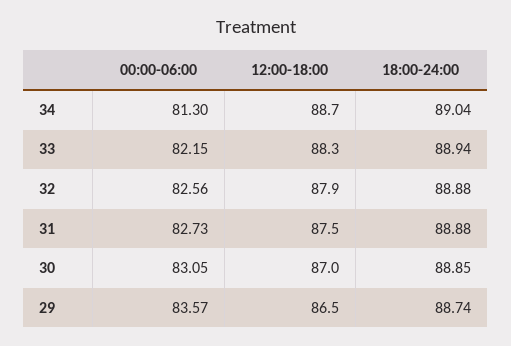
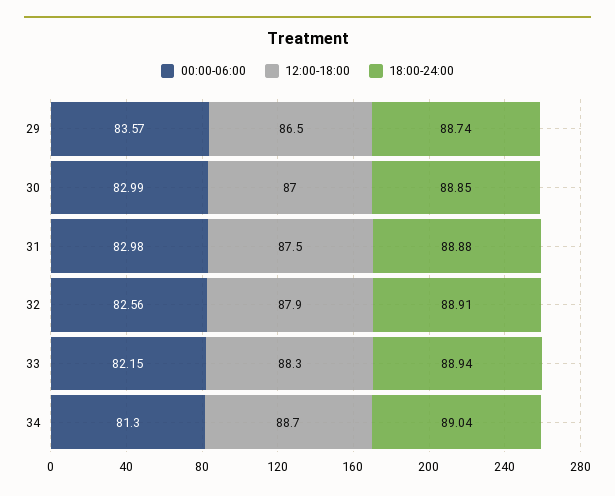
18:00-24:00, 32: 88.88 -> 88.91
00:00-06:00, 31: 82.73 -> 82.98
00:00-06:00, 30: 83.05 -> 82.99

